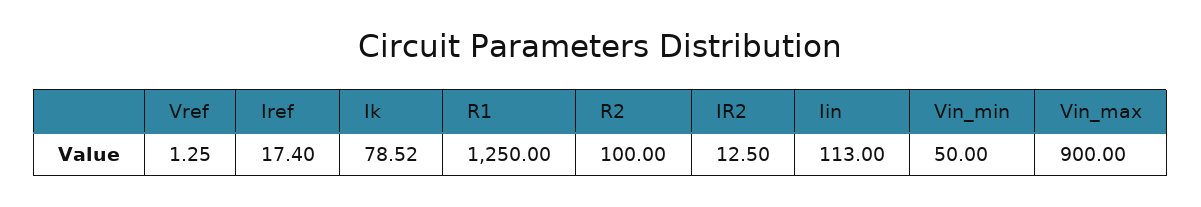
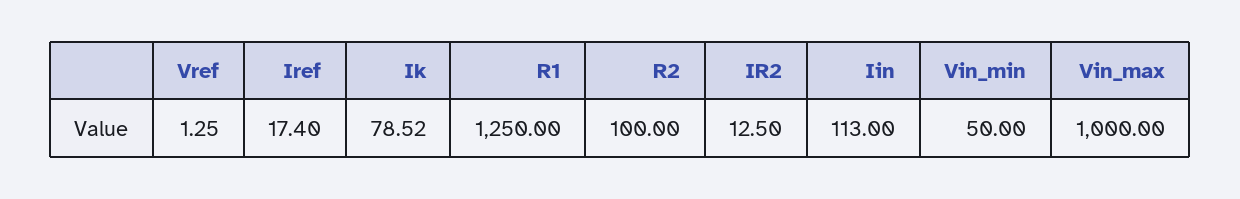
Vin_max: 900 -> 1000

